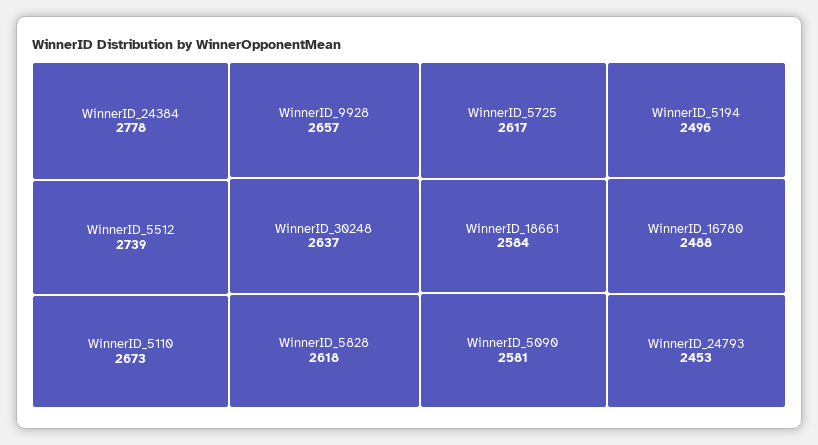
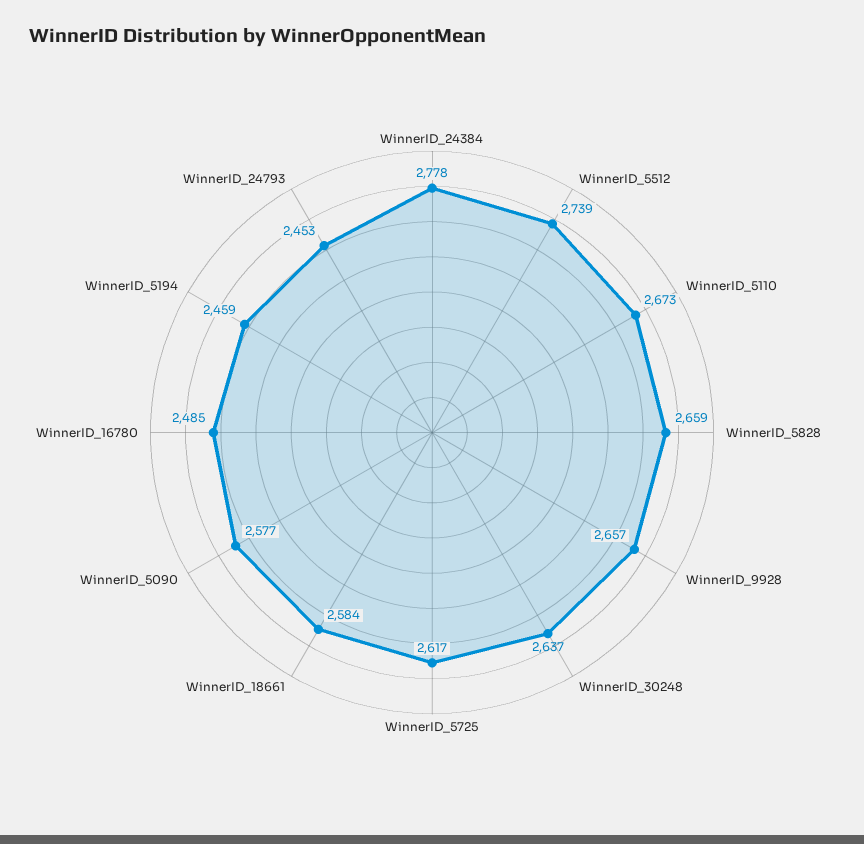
WinnerID_5828: 2618 -> 2659
WinnerID_5090: 2581 -> 2577
WinnerID_5194: 2496 -> 2459
WinnerID_16780: 2488 -> 2485

